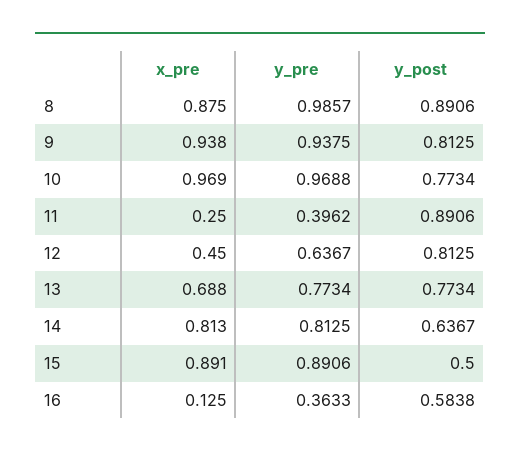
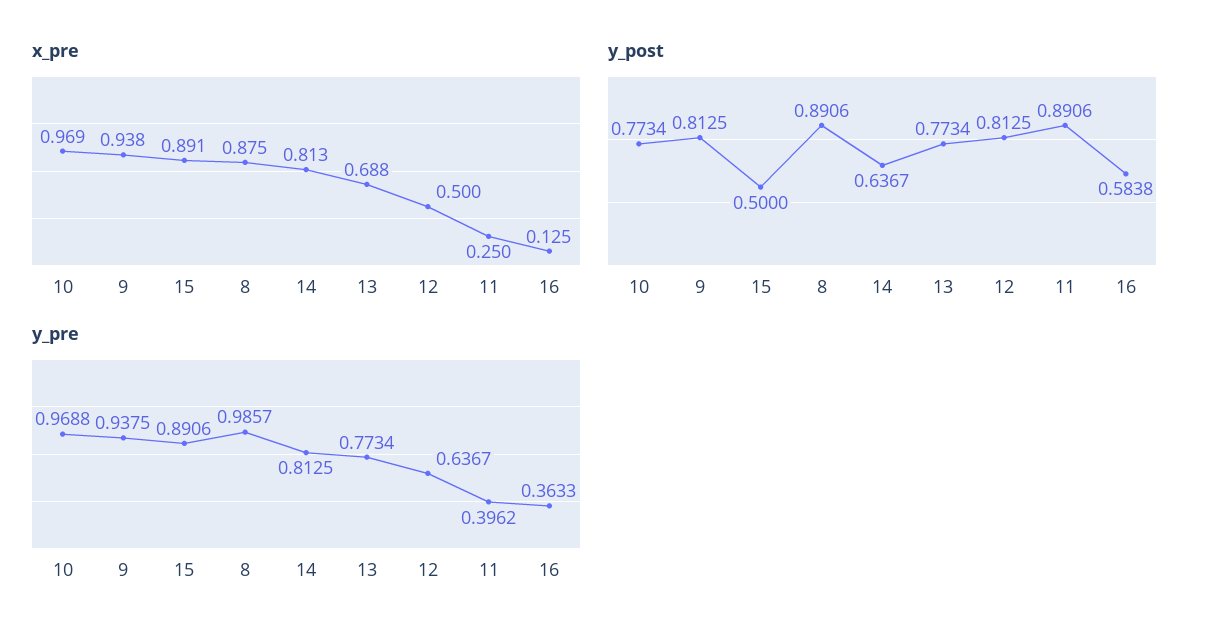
x_pre, 12: 0.45 -> 0.5

